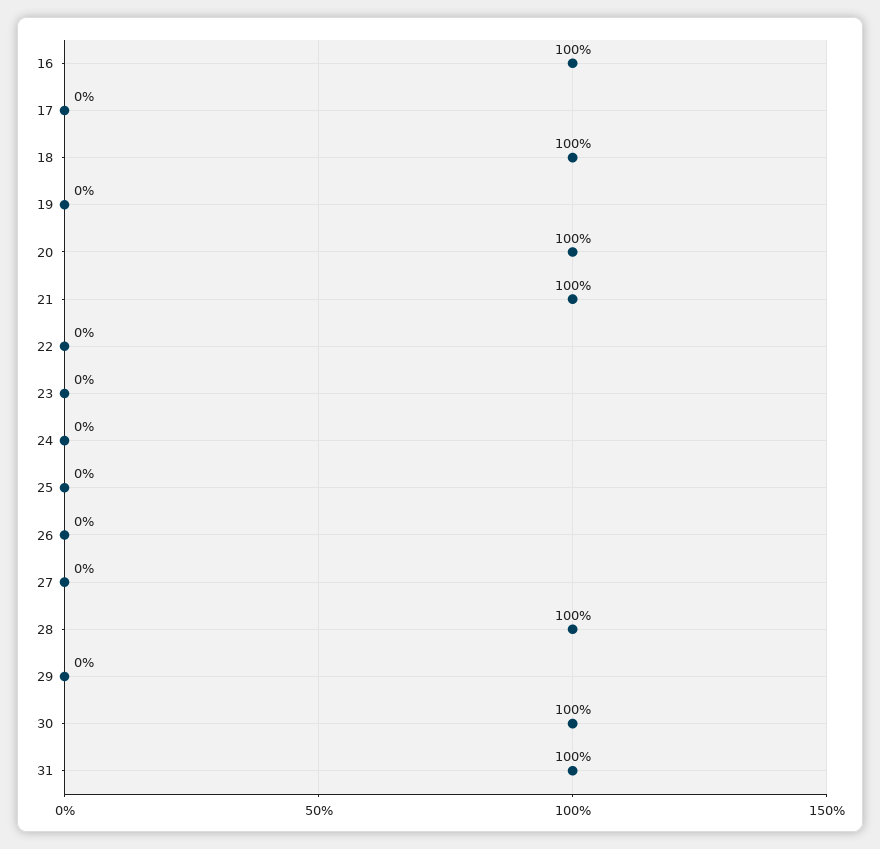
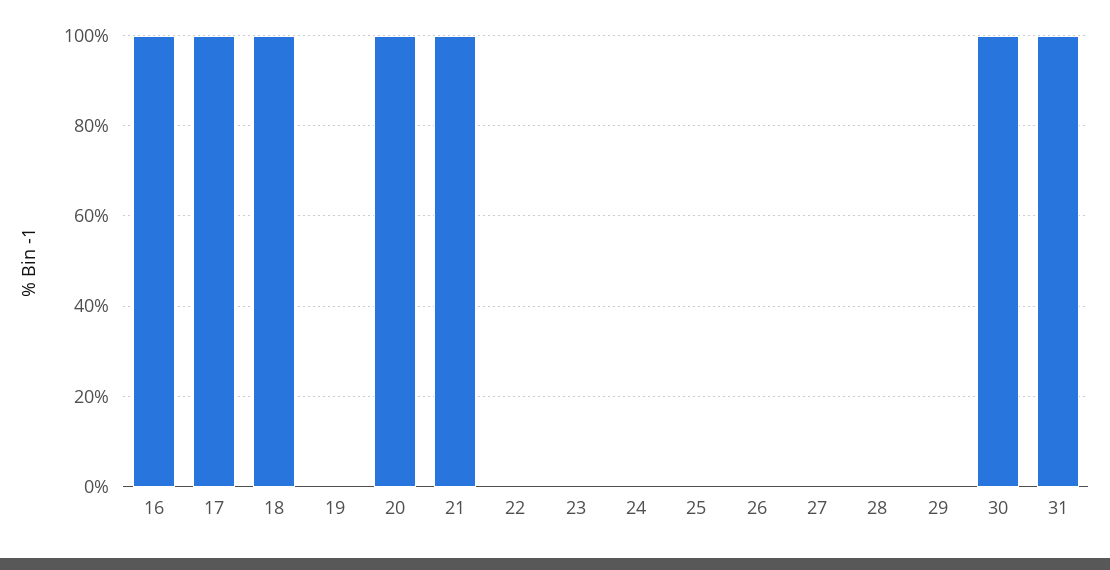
17: 0 -> 100
28: 100 -> 0

